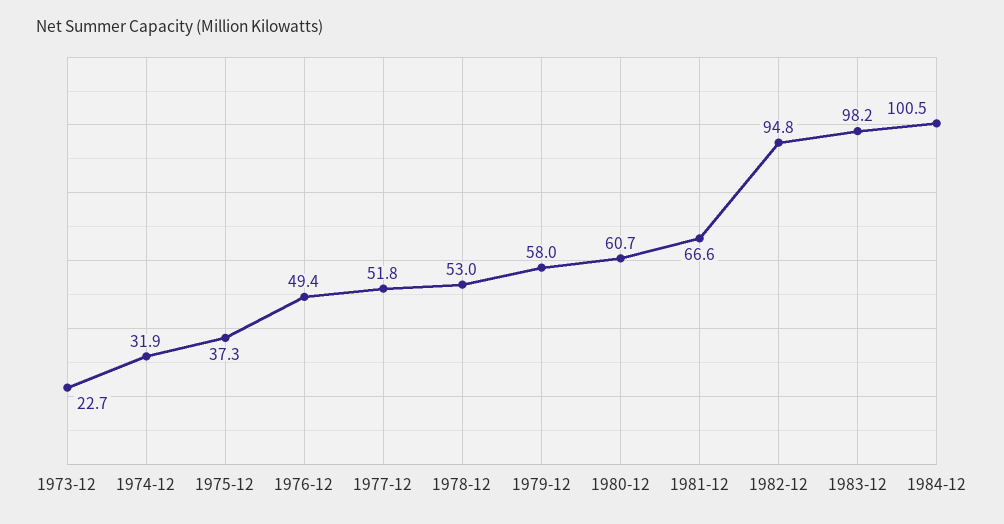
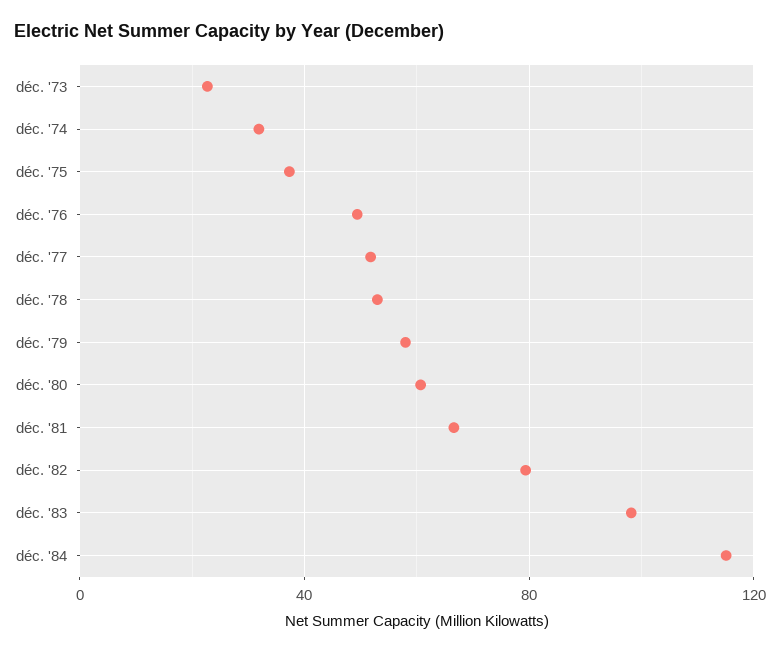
1982-12: 94.8 -> 80
1984-12: 100.5 -> 115

